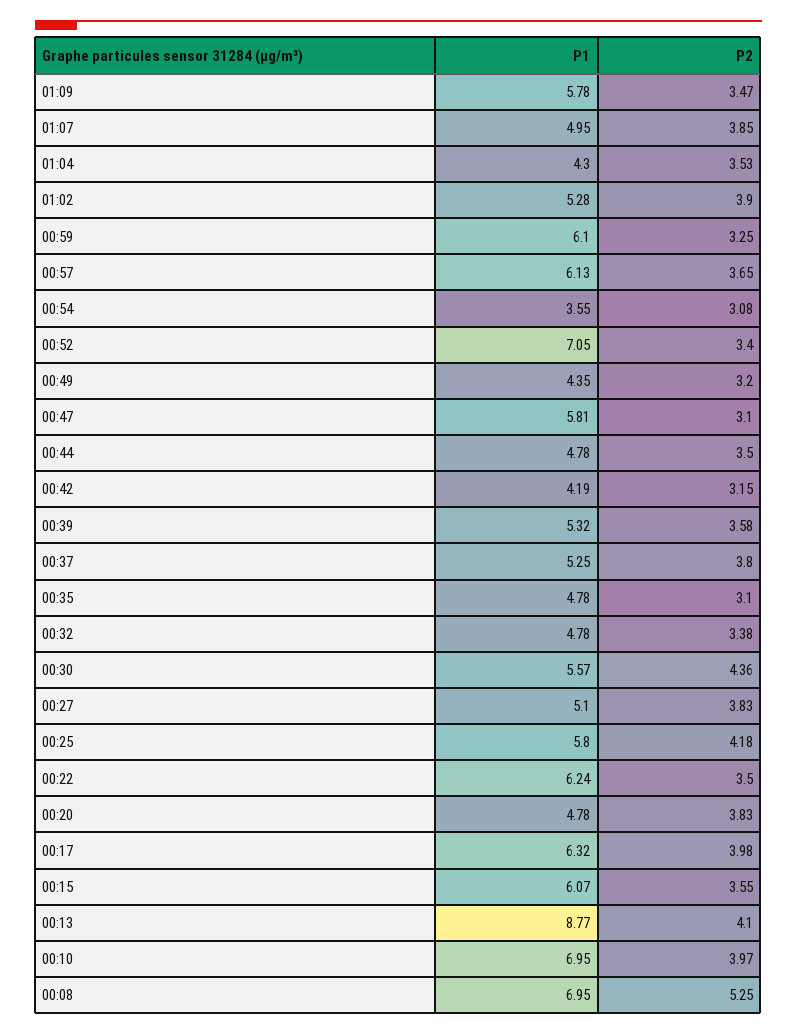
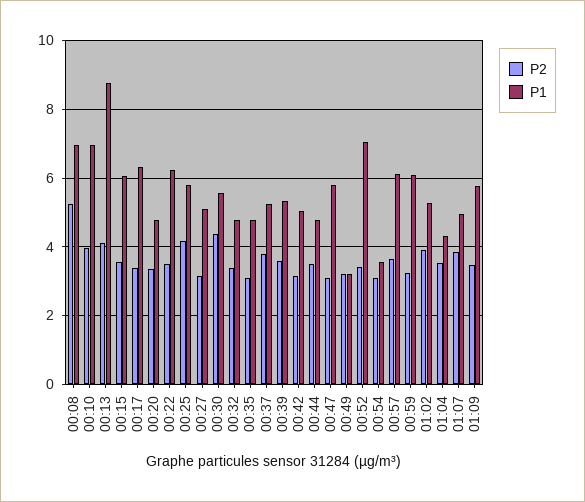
P1, 00:49: 4.35 -> 3.2
P1, 00:42: 4.19 -> 5
P2, 00:27: 3.83 -> 3.2
P2, 00:20: 3.83 -> 3.4
P2, 00:17: 3.98 -> 3.4

